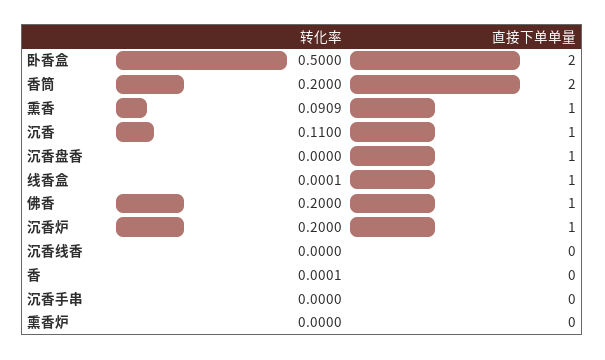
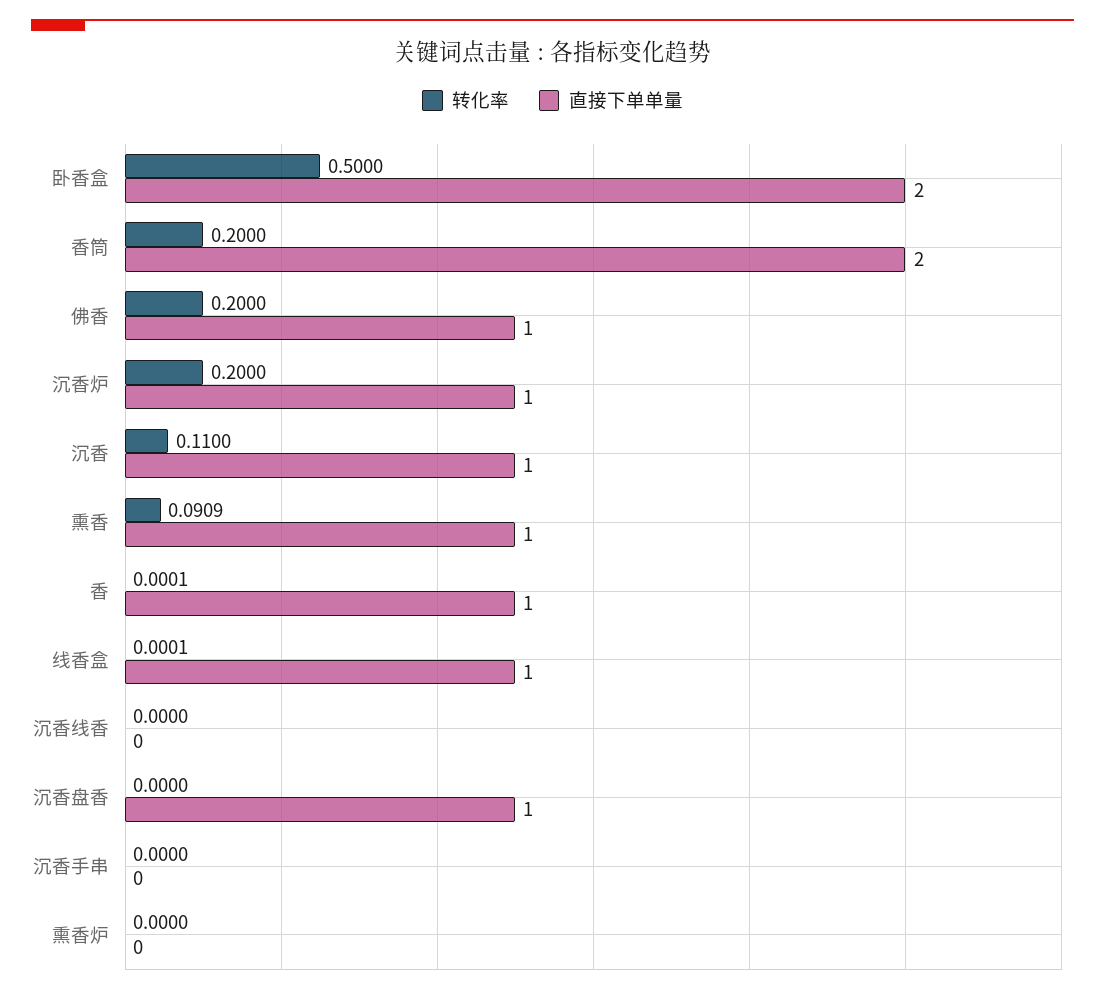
直接下单单量, 香: 0 -> 1

